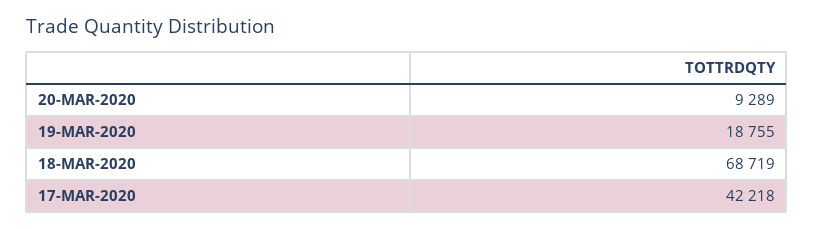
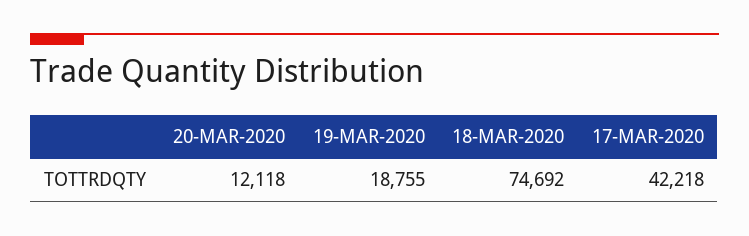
20-MAR-2020: 9289 -> 12118
18-MAR-2020: 68719 -> 74692

